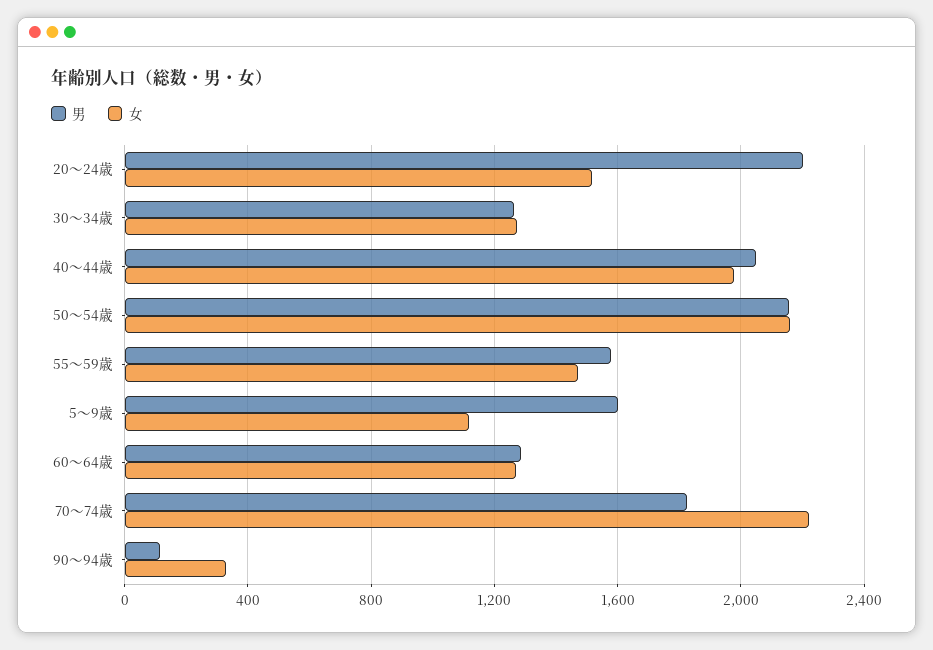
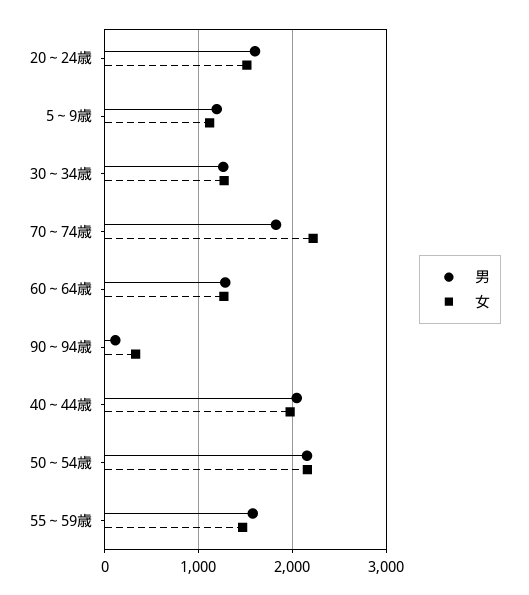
男, 20～24歳: 2200 -> 1600
男, 5～9歳: 1600 -> 1200

